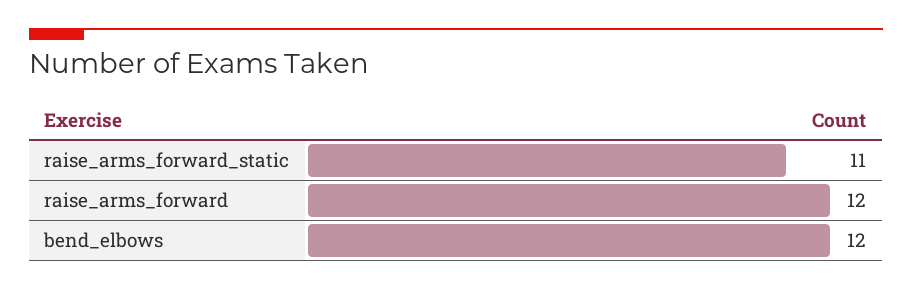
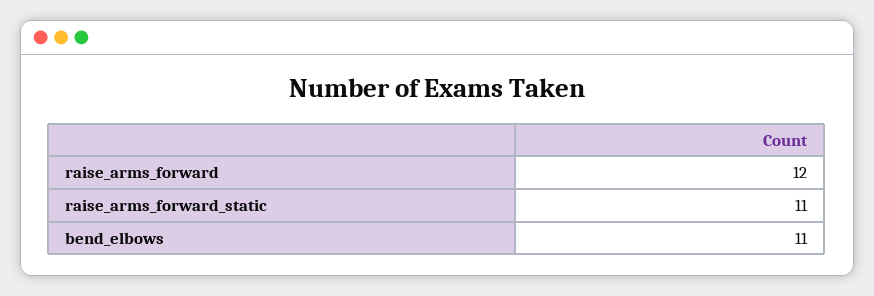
bend_elbows: 12 -> 11

